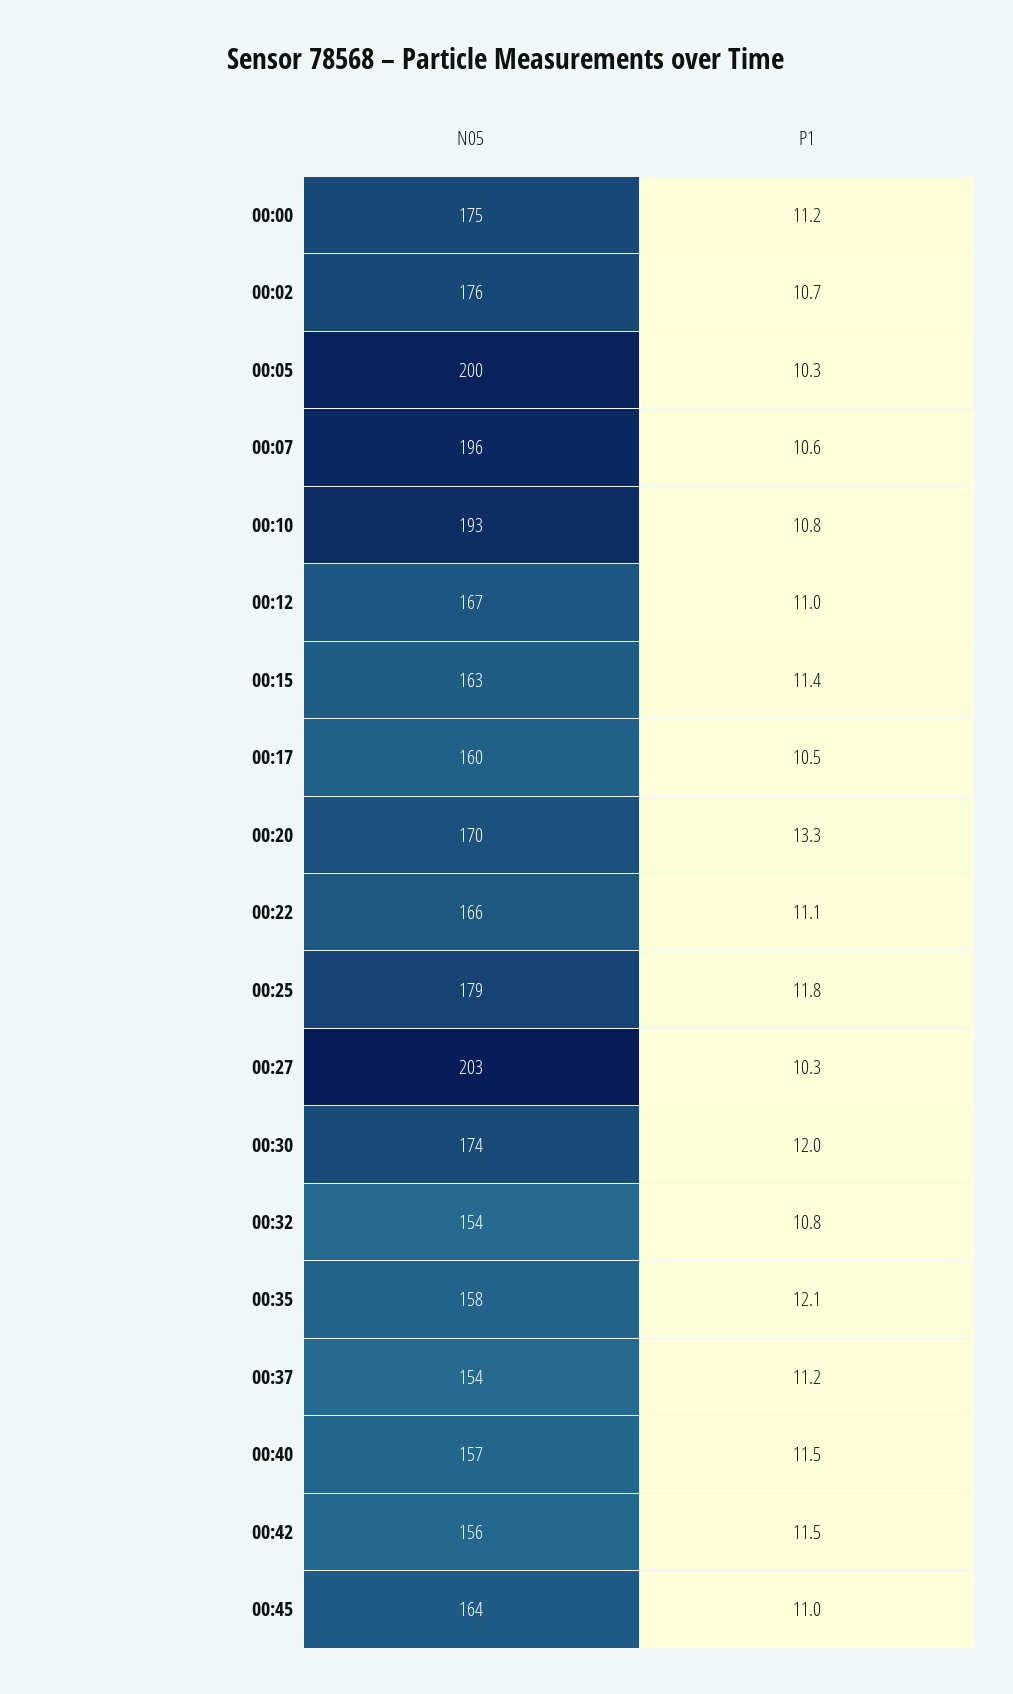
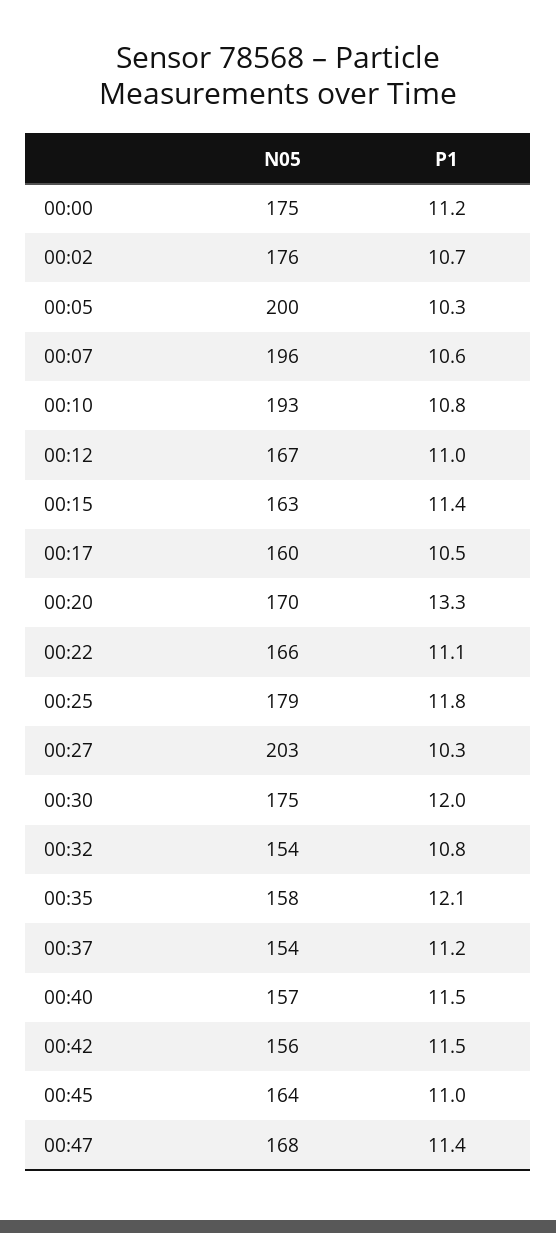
N05, 00:30: 174 -> 175
N05, 00:47: none -> 168
P1, 00:47: none -> 11.4

